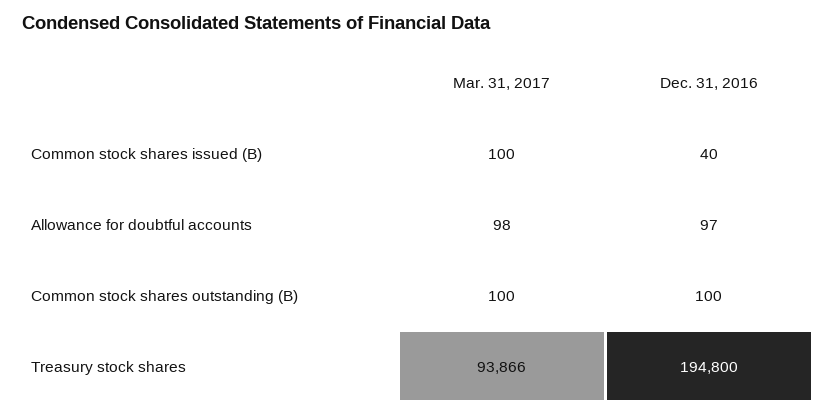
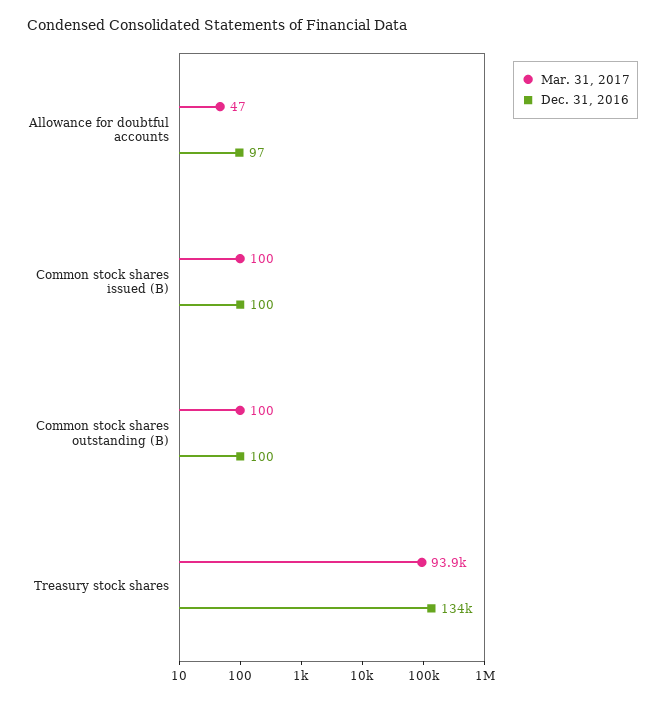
Dec. 31, 2016, Common stock shares issued (B): 40 -> 100
Mar. 31, 2017, Allowance for doubtful accounts: 98 -> 47
Dec. 31, 2016, Treasury stock shares: 194800 -> 134000

